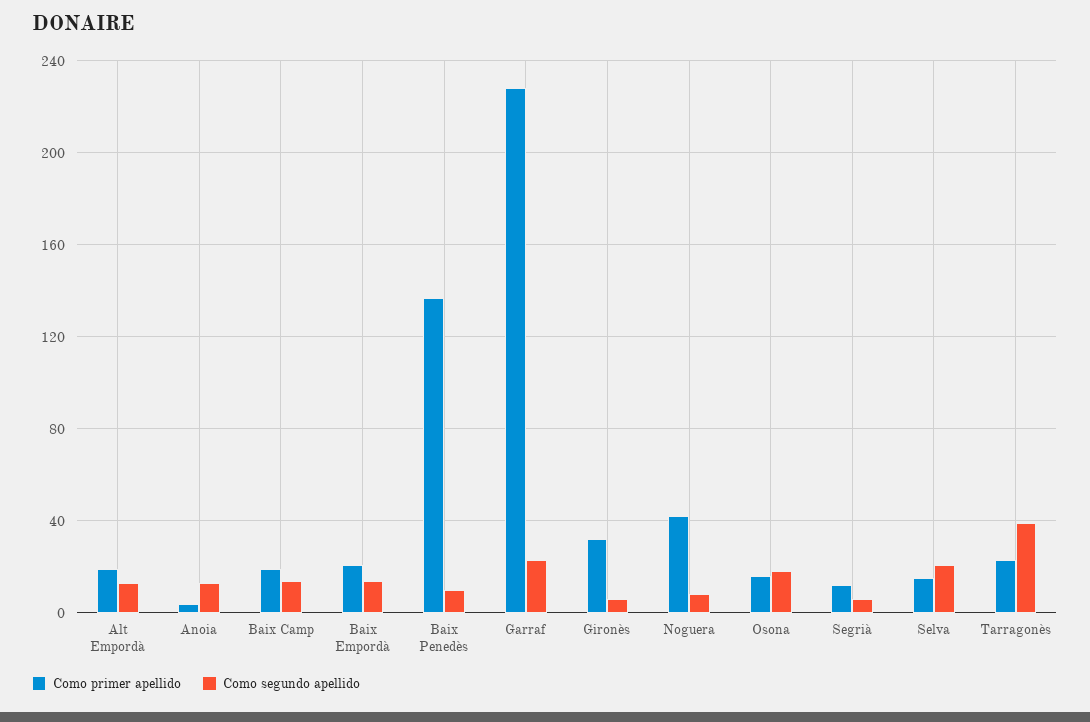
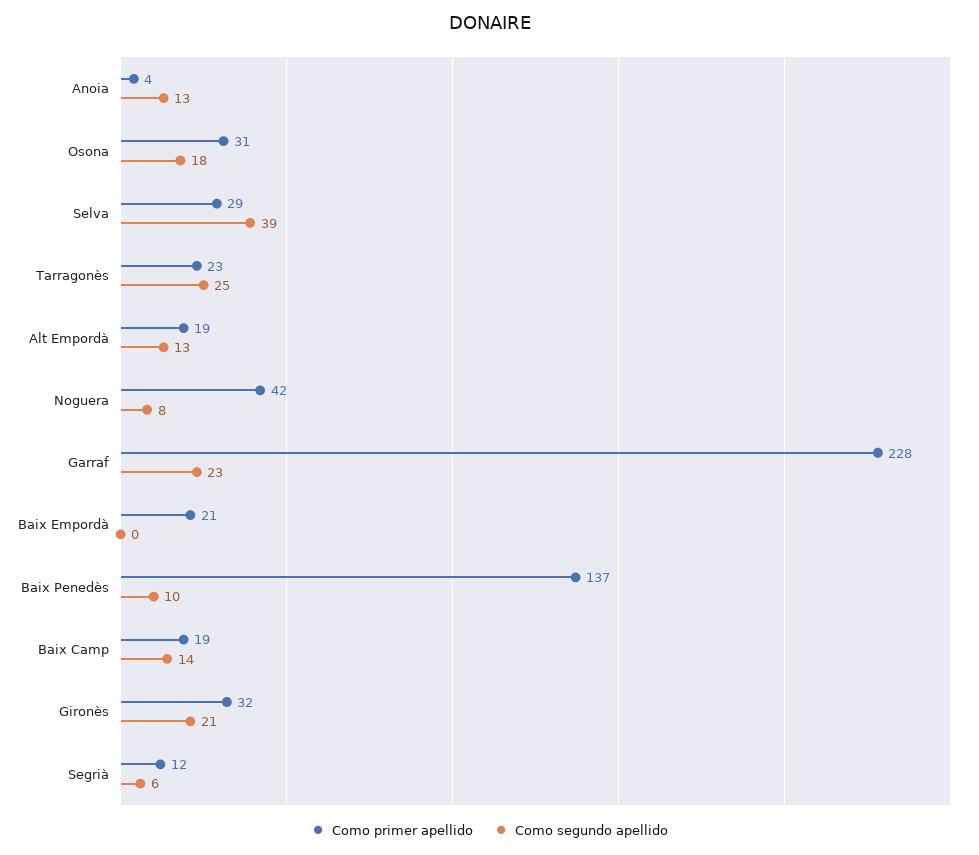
Como segundo apellido, Baix Empordà: 15 -> 0
Como segundo apellido, Gironès: 5 -> 21
Como primer apellido, Osona: 15 -> 31
Como primer apellido, Selva: 15 -> 29
Como segundo apellido, Selva: 20 -> 39
Como segundo apellido, Tarragonès: 40 -> 25

